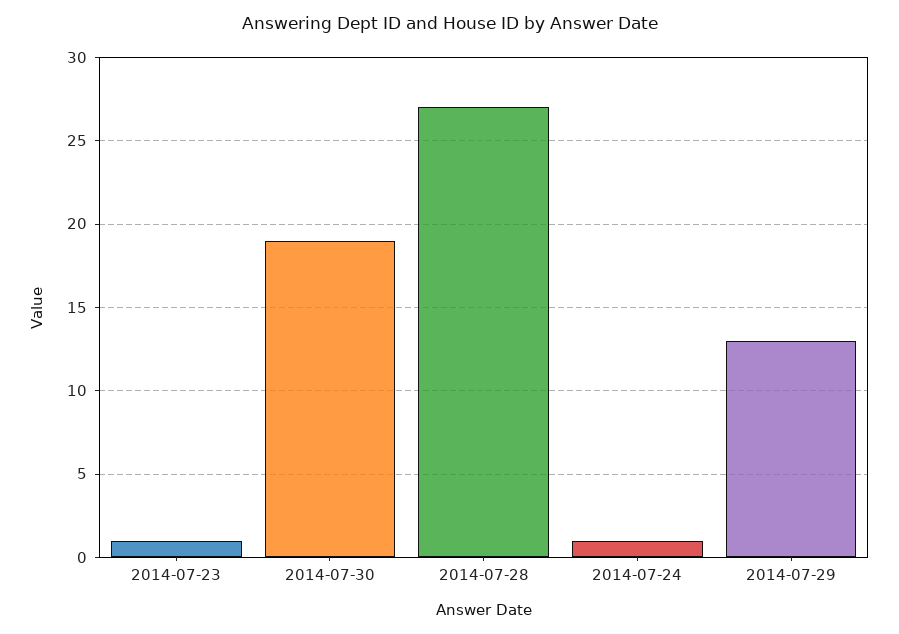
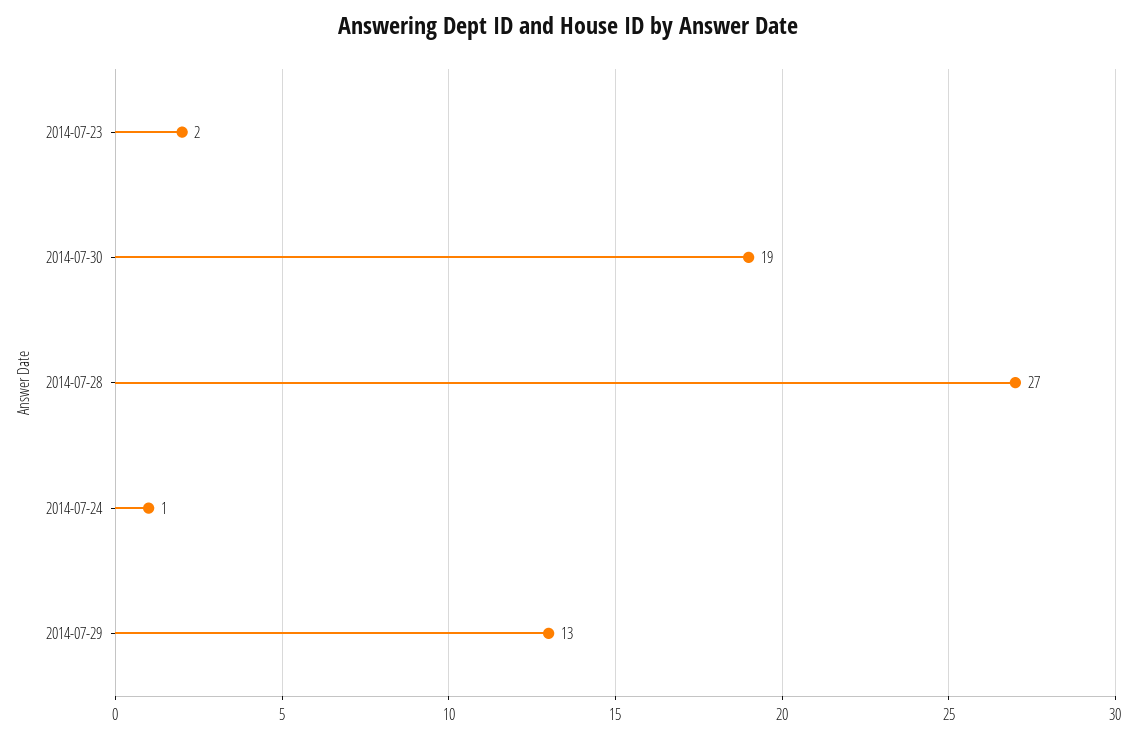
2014-07-23: 1 -> 2

